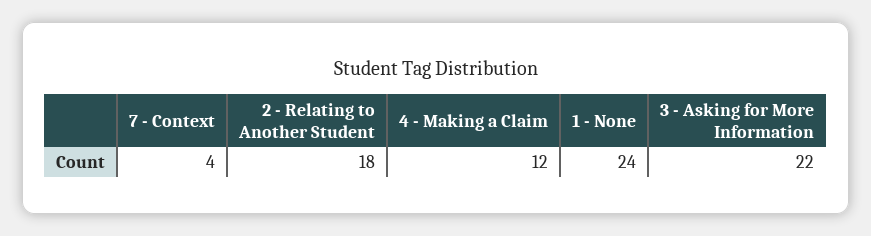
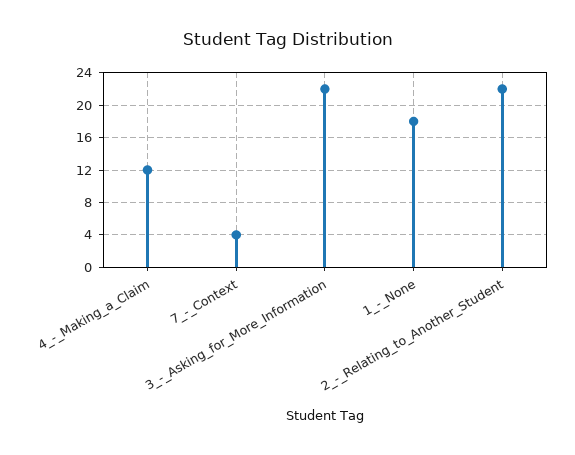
2 - Relating to Another Student: 18 -> 22
1 - None: 24 -> 18

